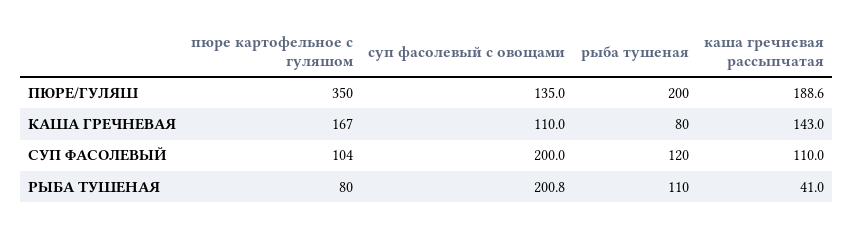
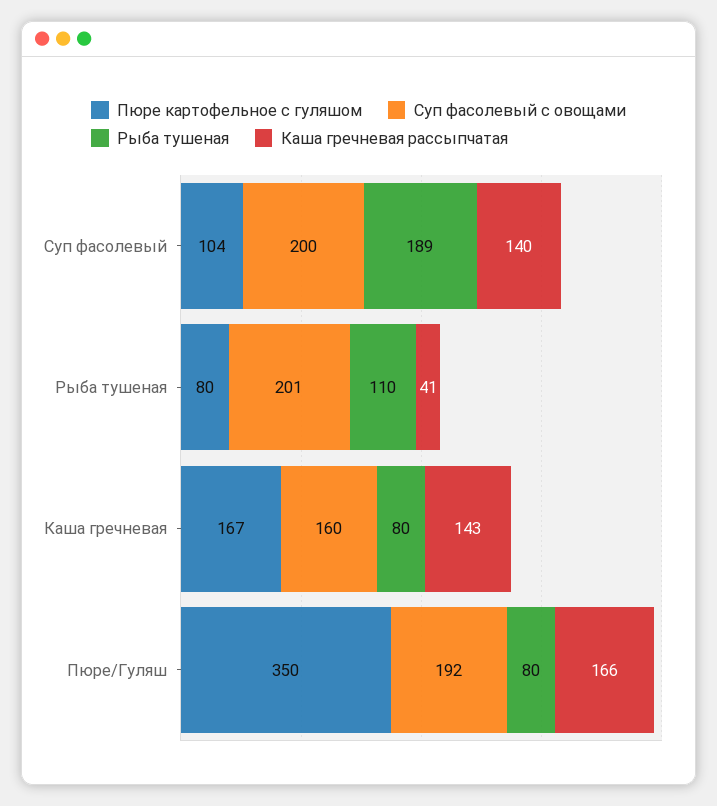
суп фасолевый с овощами, ПЮРЕ/ГУЛЯШ: 135 -> 192
рыба тушеная, ПЮРЕ/ГУЛЯШ: 200 -> 80
каша гречневая рассыпчатая, ПЮРЕ/ГУЛЯШ: 188.6 -> 166
суп фасолевый с овощами, КАША ГРЕЧНЕВАЯ: 110 -> 160
рыба тушеная, СУП ФАСОЛЕВЫЙ: 120 -> 189
каша гречневая рассыпчатая, СУП ФАСОЛЕВЫЙ: 110 -> 140

